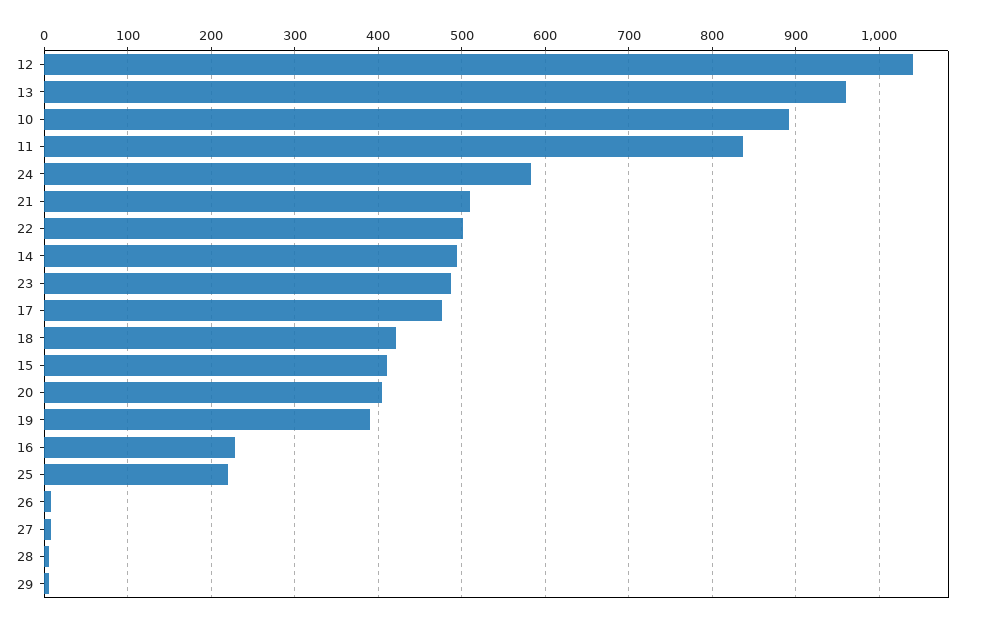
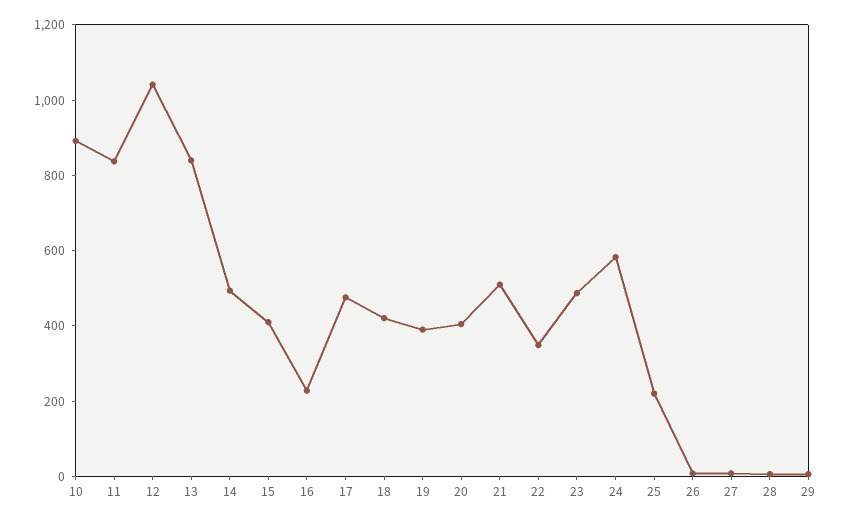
13: 960 -> 850
22: 500 -> 350

